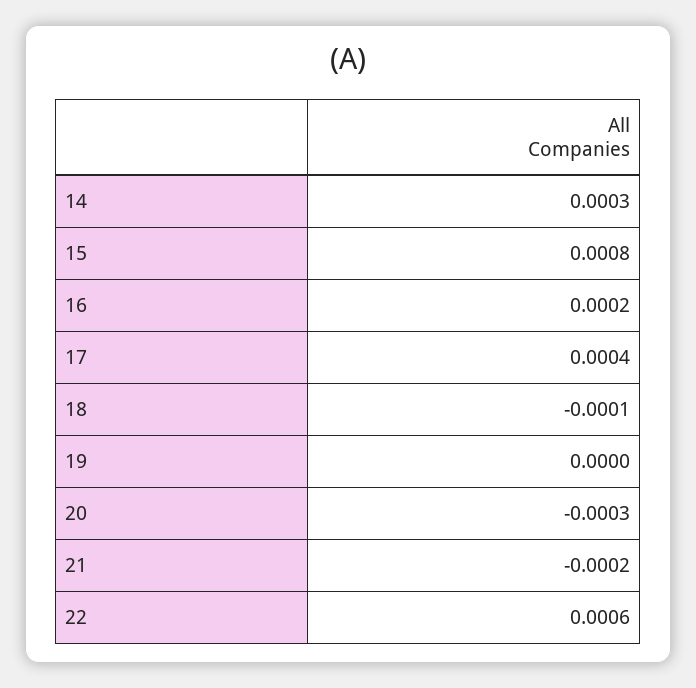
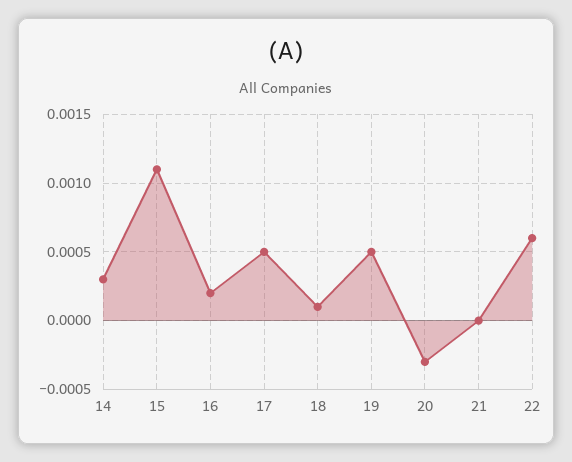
15: 0.0008 -> 0.0011
17: 0.0004 -> 0.0005
18: -0.0001 -> 0.0001
19: 0 -> 0.0005
21: -0.0002 -> 0

